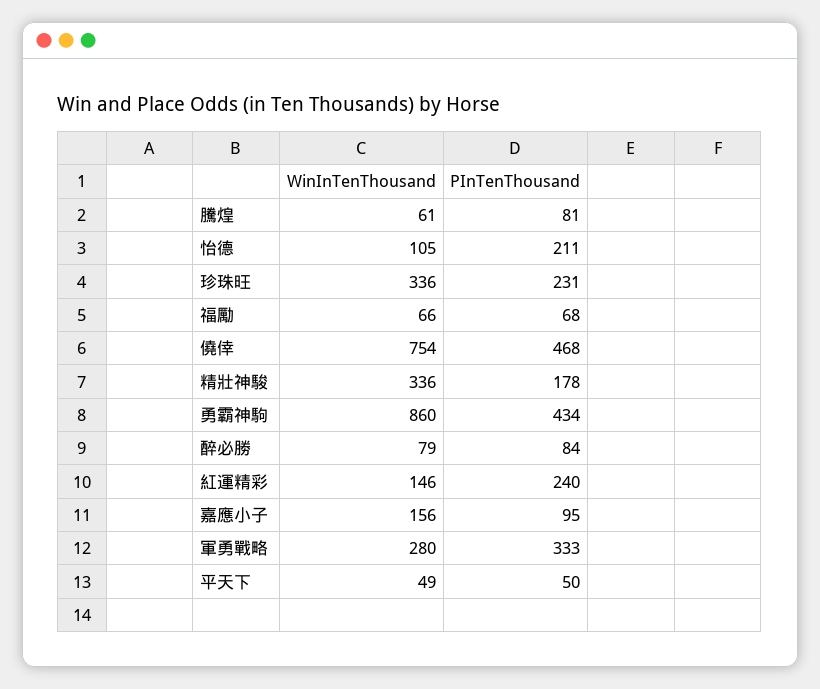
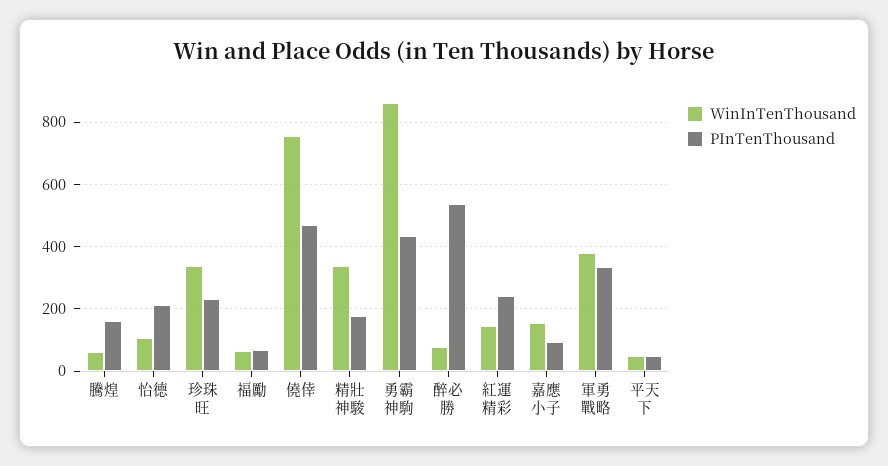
PInTenThousand, 騰煌: 81 -> 160
PInTenThousand, 醉必勝: 84 -> 540
WinInTenThousand, 軍勇戰略: 280 -> 380

